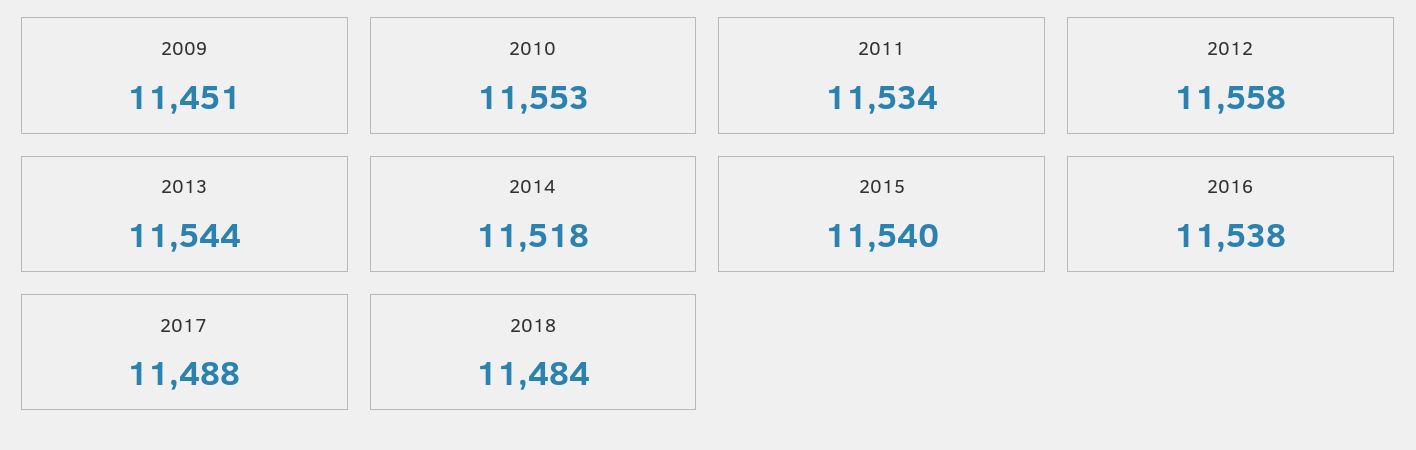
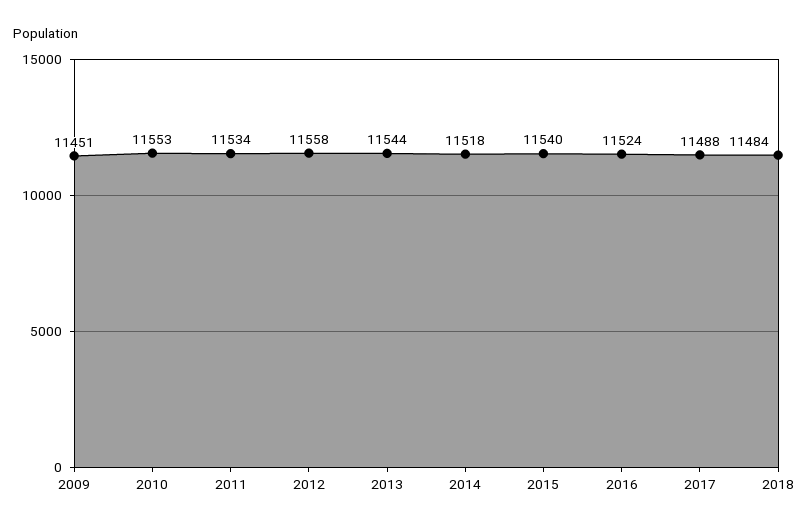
2016: 11538 -> 11524

